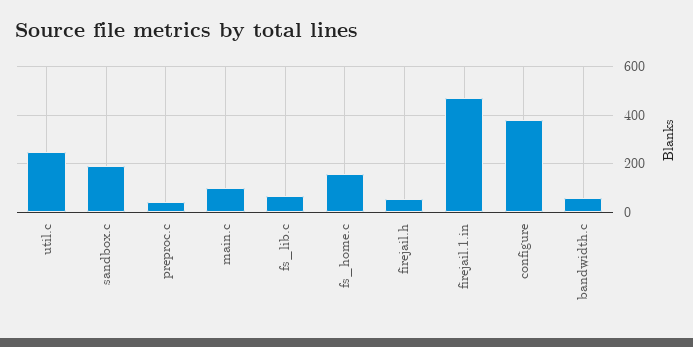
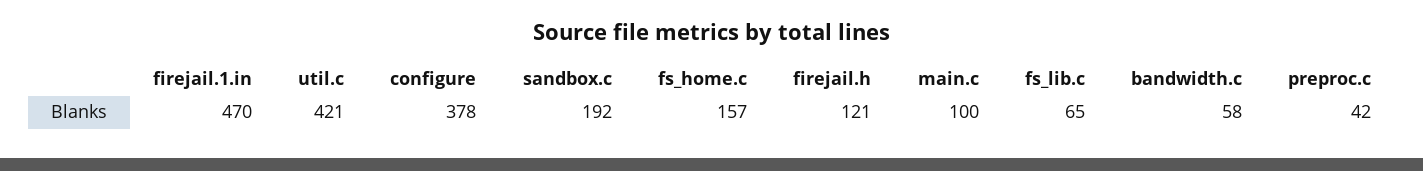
util.c: 250 -> 421
firejail.h: 50 -> 121

